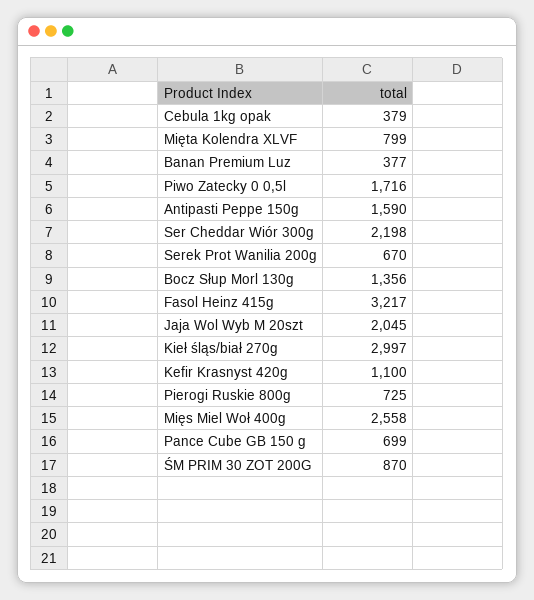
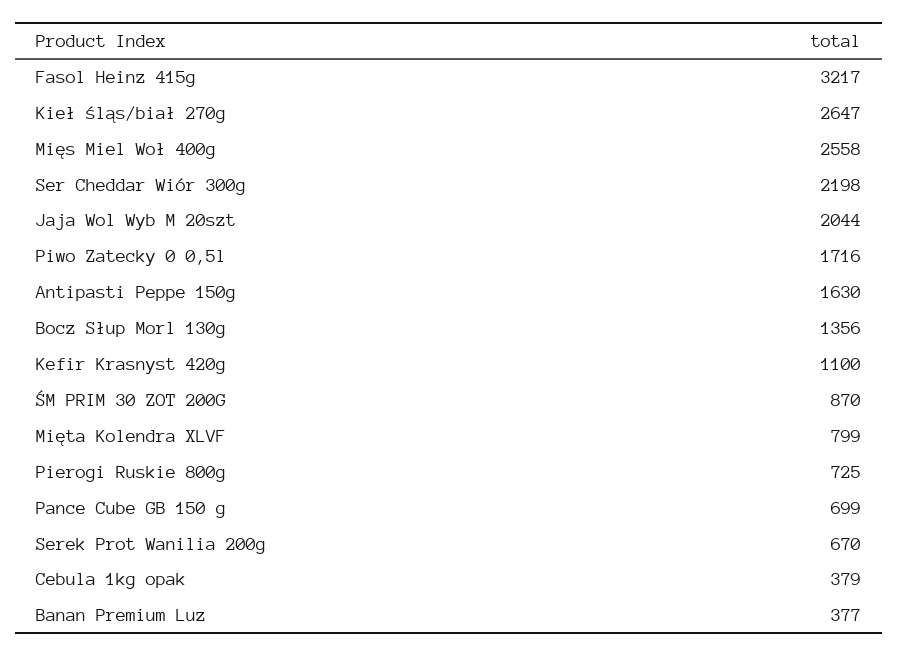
Antipasti Peppe 150g: 1590 -> 1630
Jaja Wol Wyb M 20szt: 2045 -> 2044
Kieł śląs/biał 270g: 2997 -> 2647

